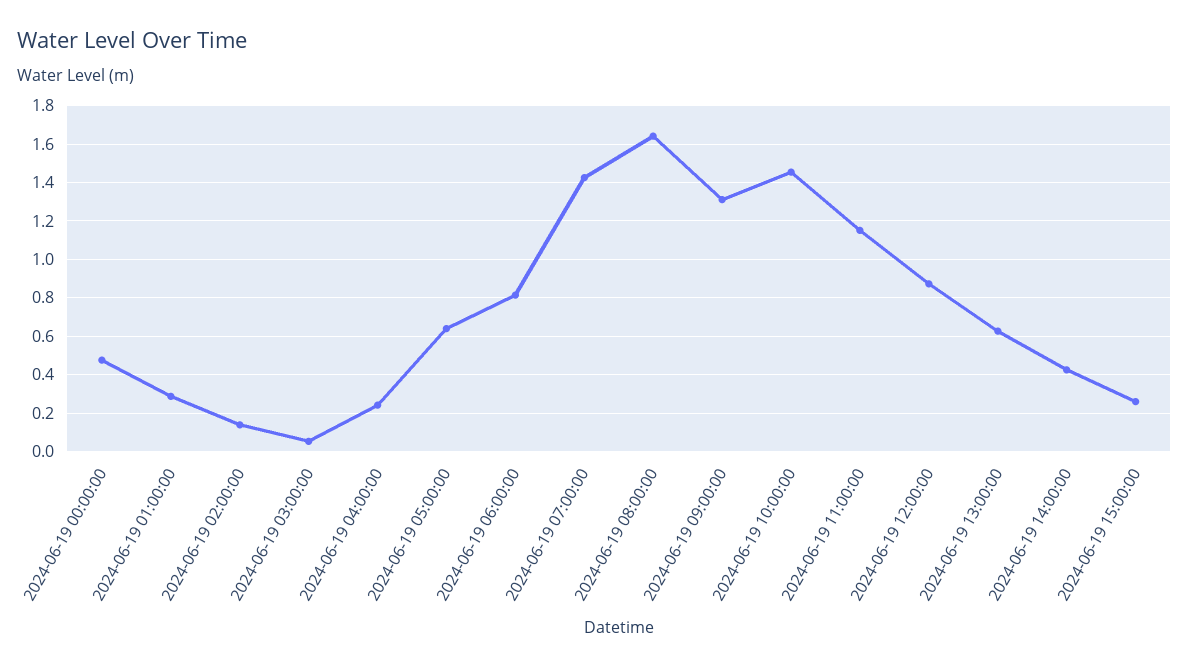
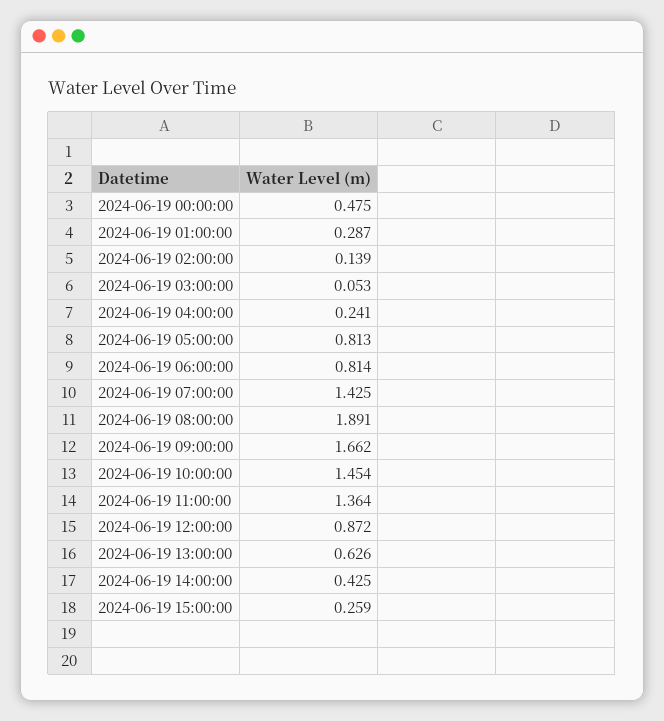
2024-06-19 05:00:00: 0.65 -> 0.813
2024-06-19 08:00:00: 1.65 -> 1.891
2024-06-19 09:00:00: 1.3 -> 1.662
2024-06-19 11:00:00: 1.15 -> 1.364

